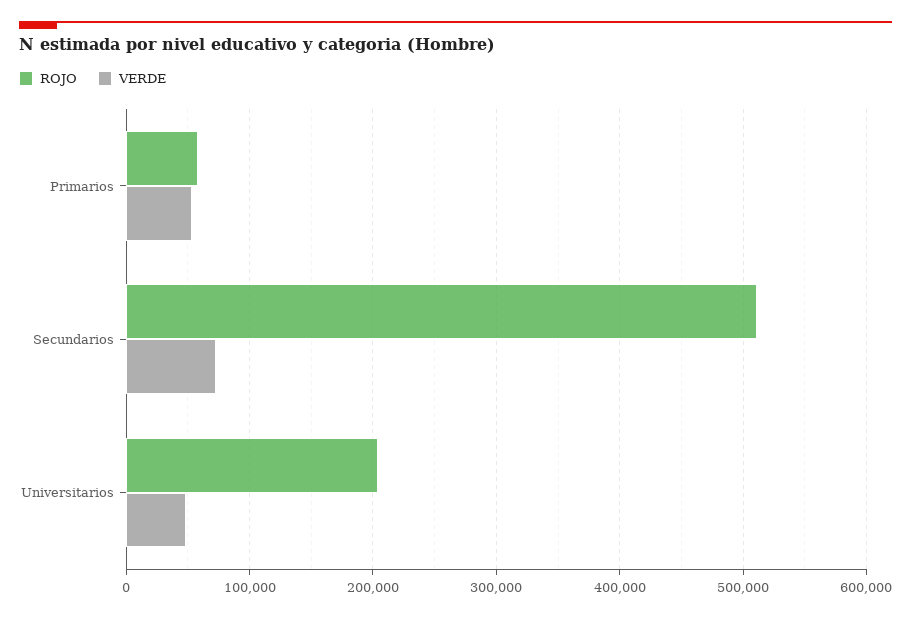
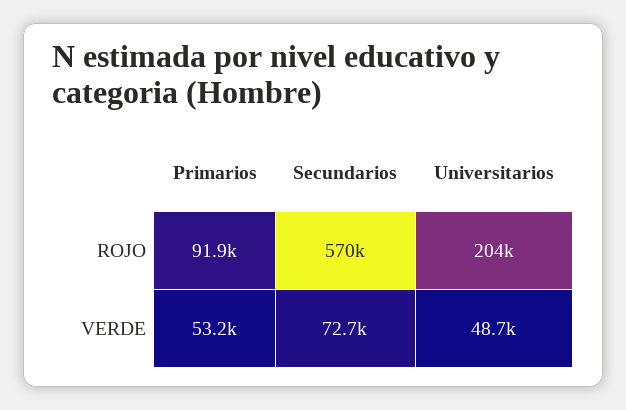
ROJO, Primarios: 60000 -> 91900
ROJO, Secundarios: 510000 -> 570000

